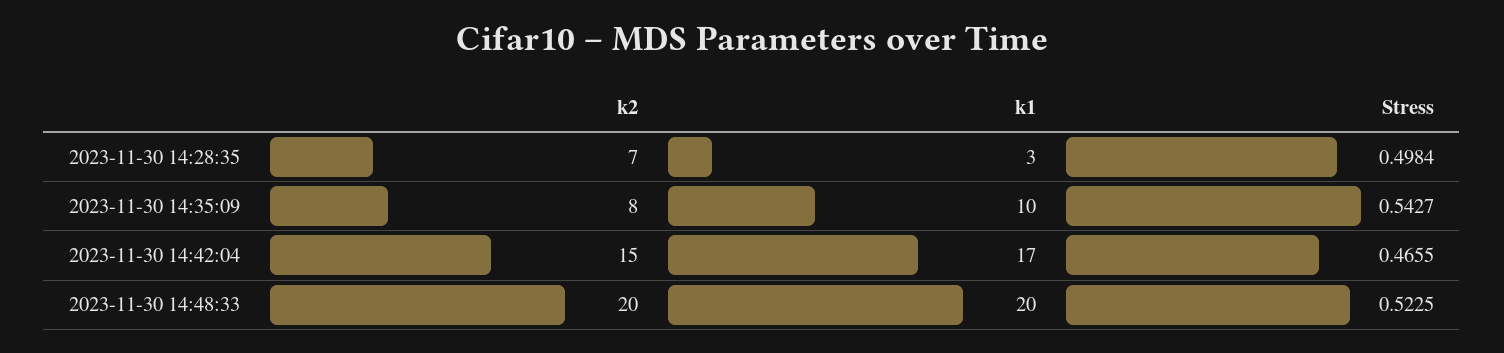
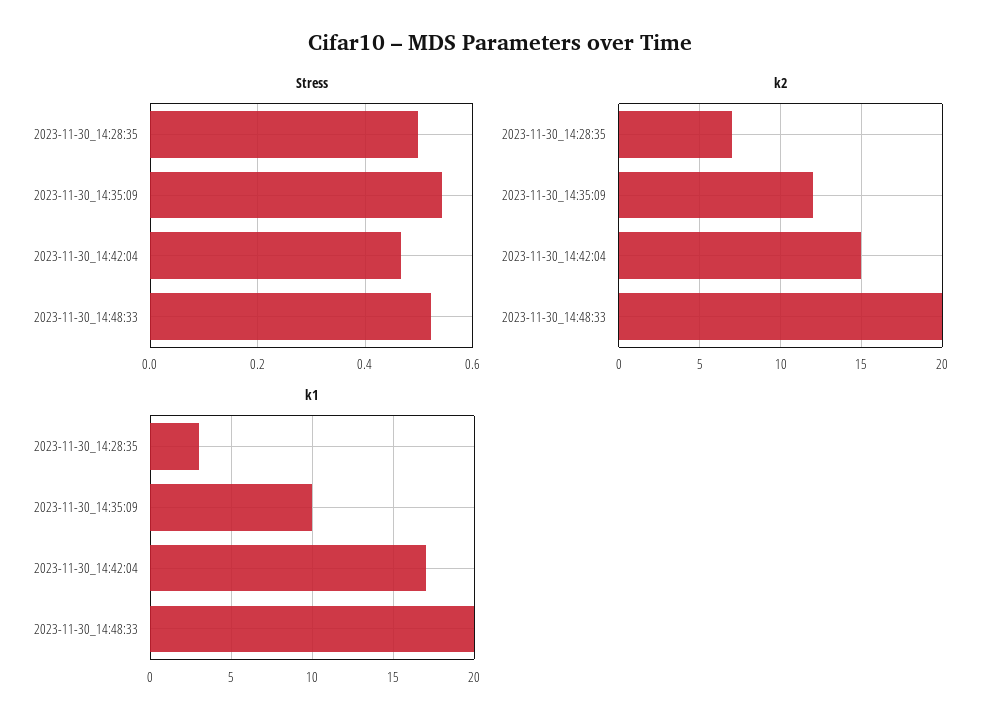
k2, 2023-11-30 14:35:09: 8 -> 12

